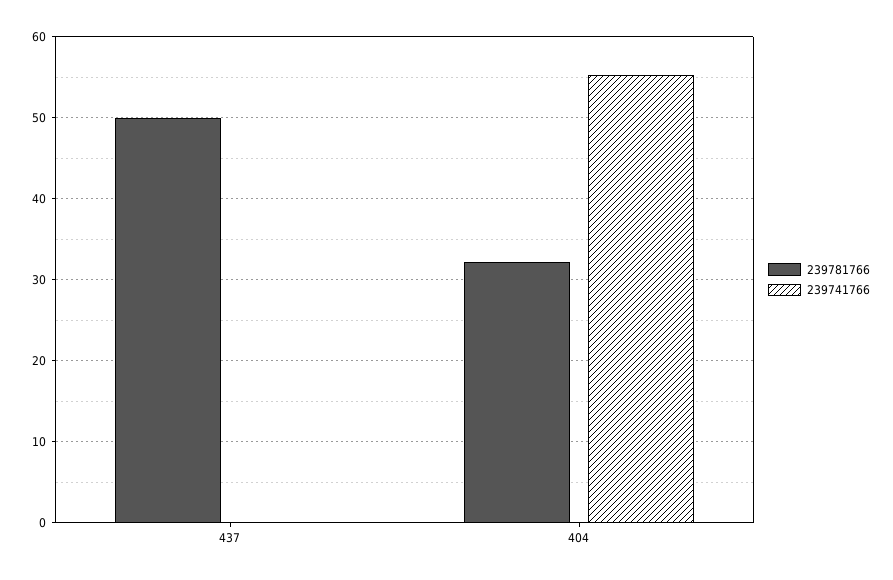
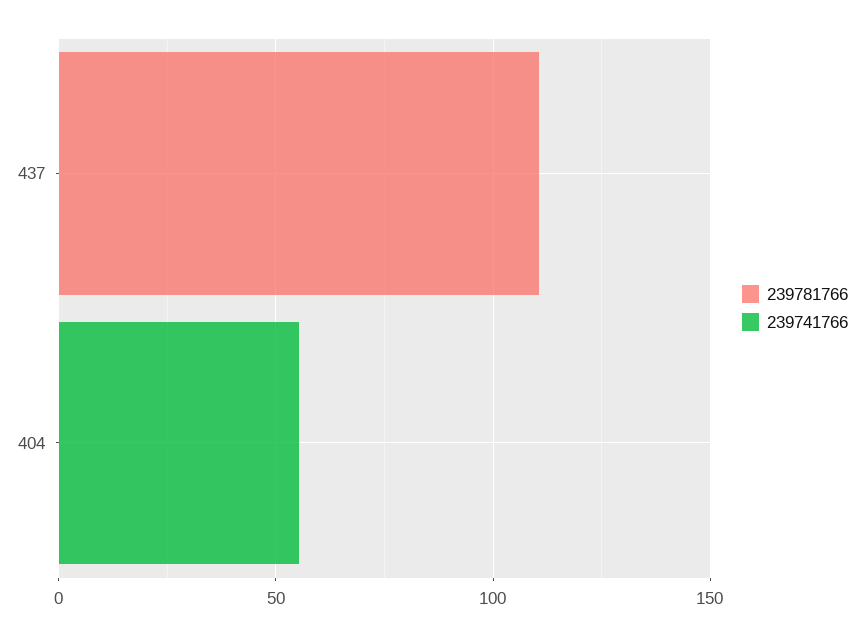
239781766, 437: 50 -> 110
239781766, 404: 32 -> 0

